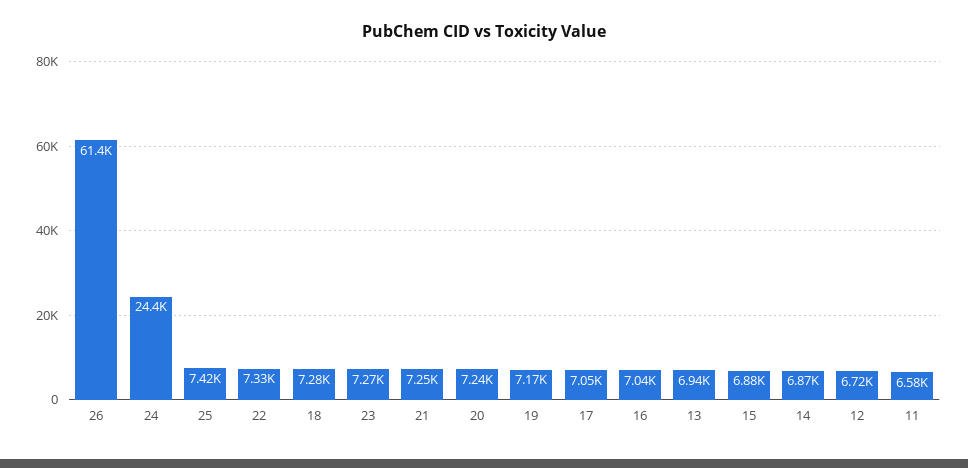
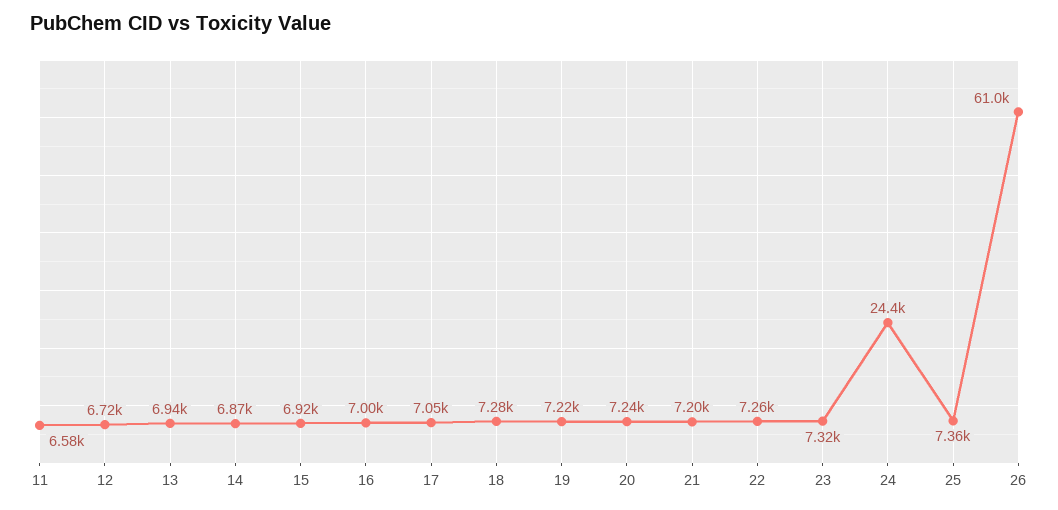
26: 61400 -> 61000
25: 7420 -> 7360
22: 7330 -> 7260
23: 7270 -> 7320
21: 7250 -> 7200
19: 7170 -> 7220
16: 7040 -> 7000
15: 6880 -> 6920

